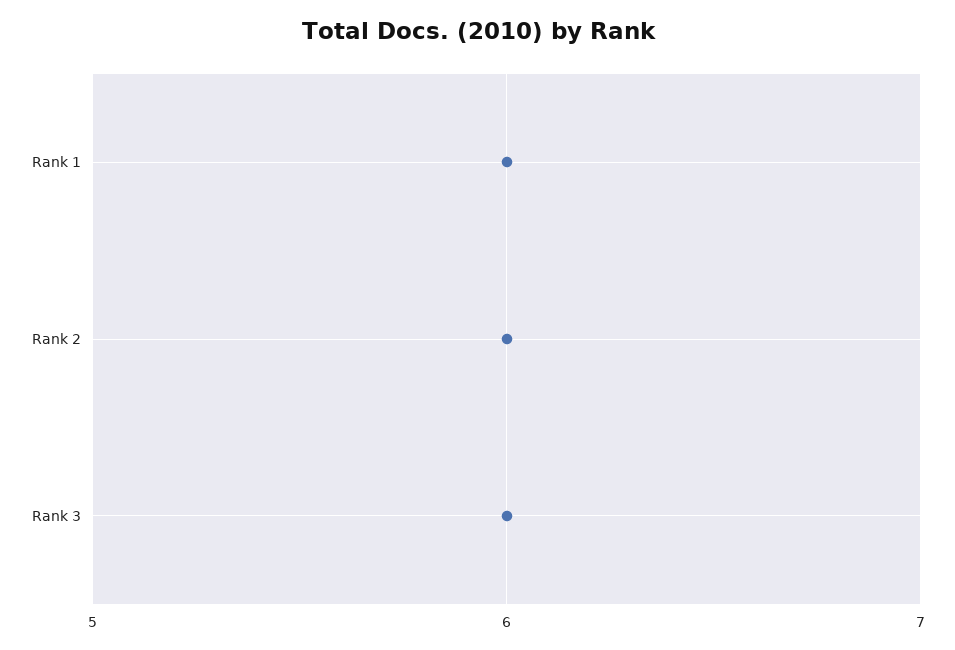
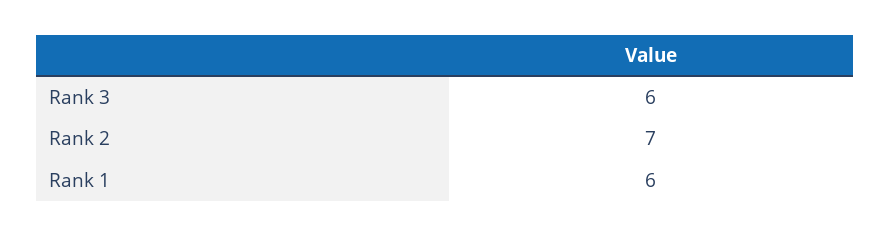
Rank 2: 6 -> 7

